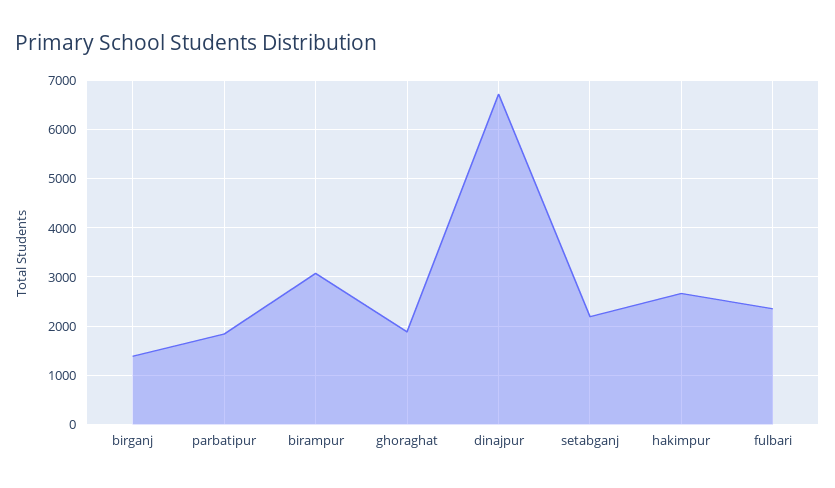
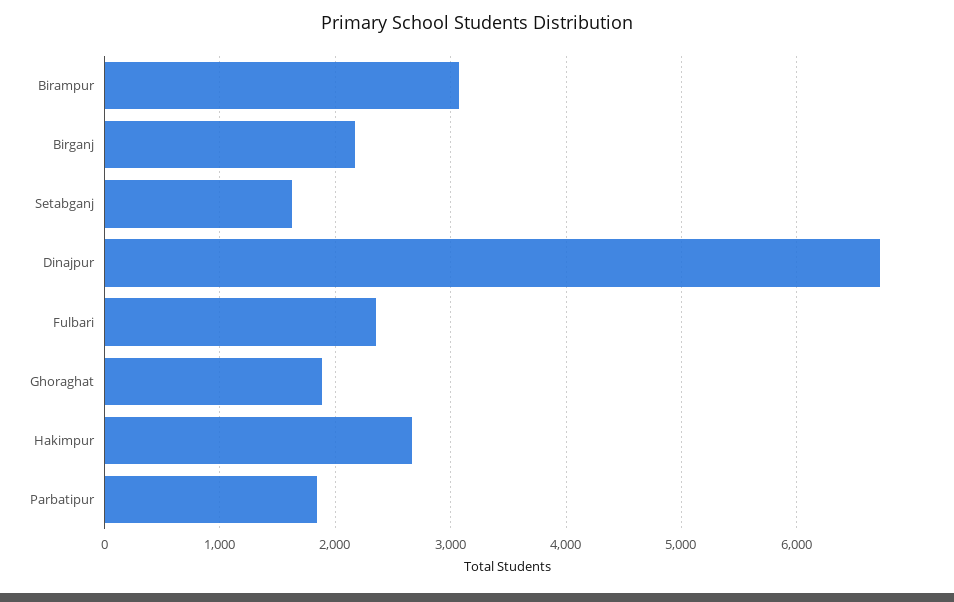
birganj: 1400 -> 2200
setabganj: 2200 -> 1600

